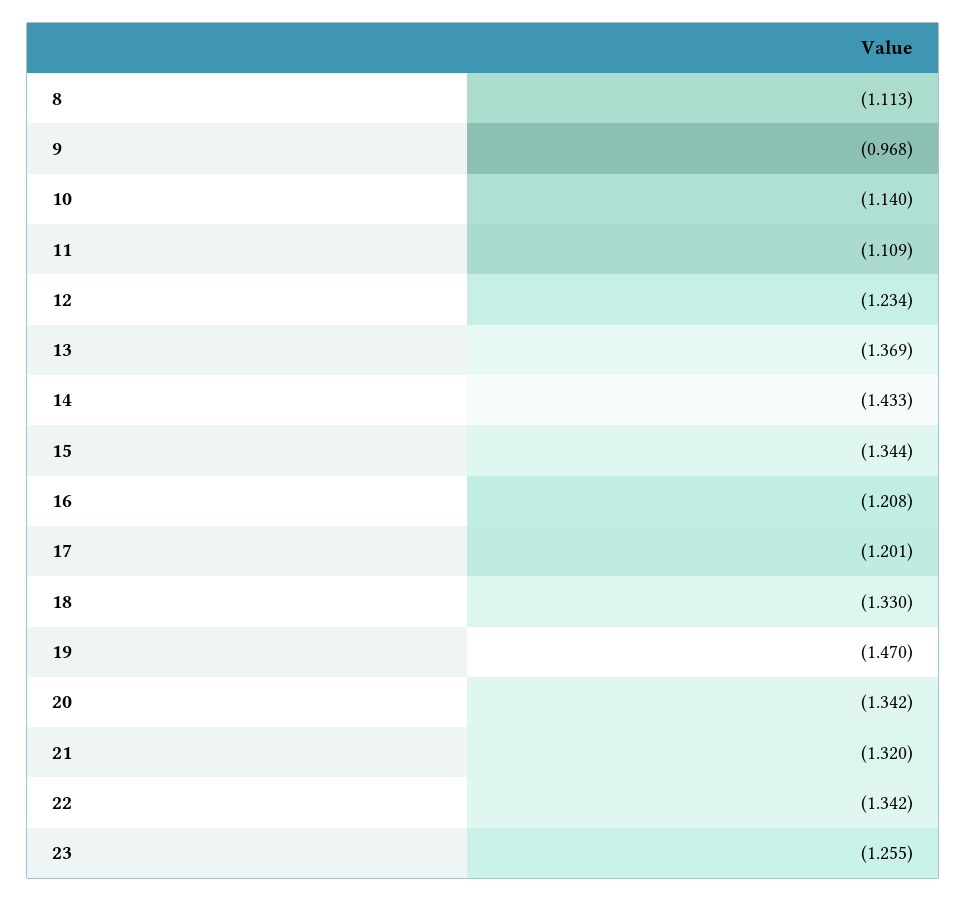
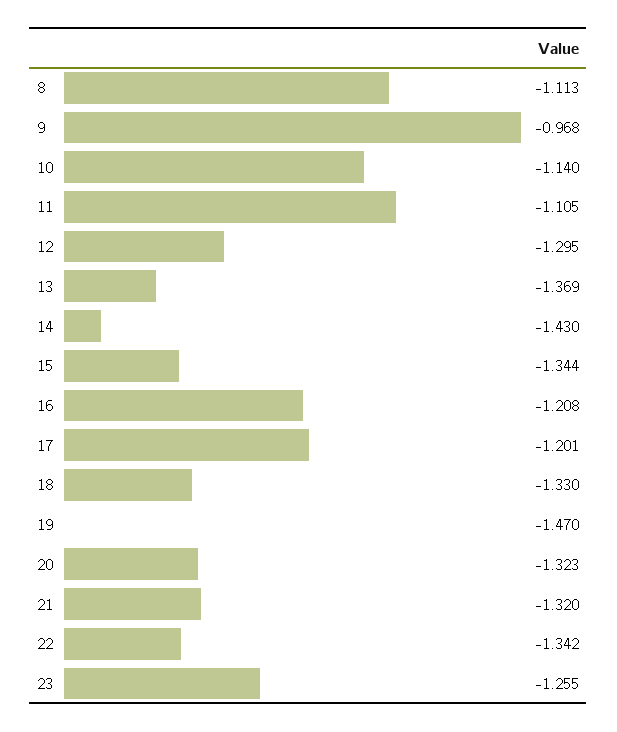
11: -1.109 -> -1.105
12: -1.234 -> -1.295
14: -1.433 -> -1.43
20: -1.342 -> -1.323

